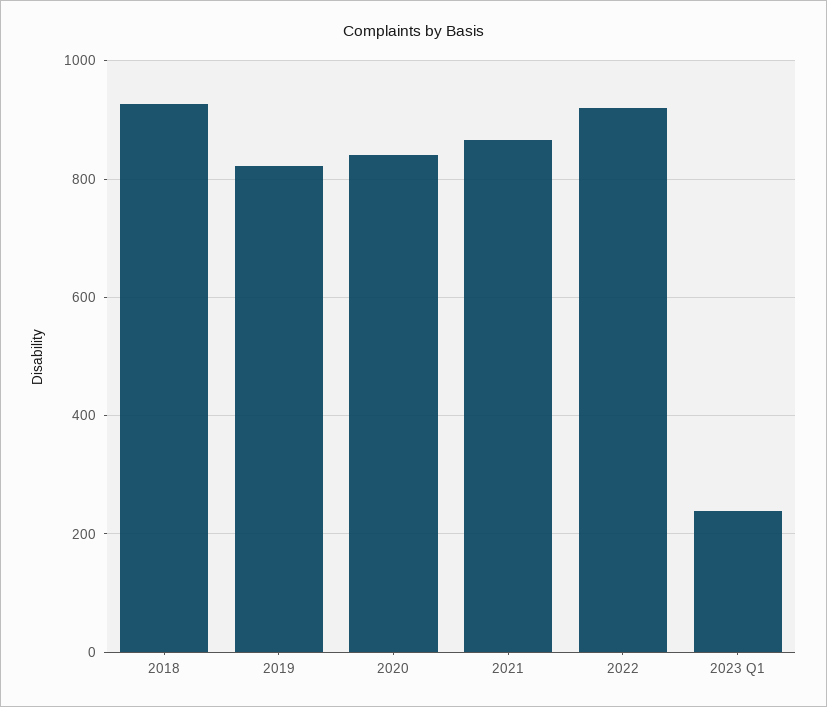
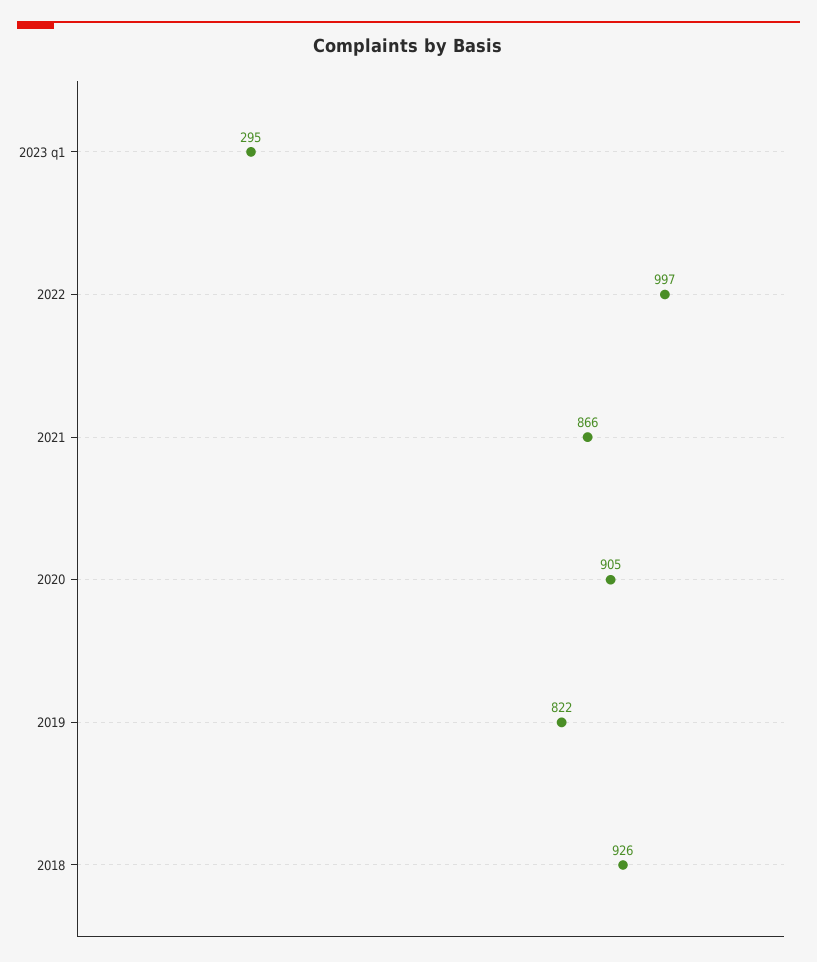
2020: 840 -> 905
2022: 920 -> 997
2023 Q1: 240 -> 295

